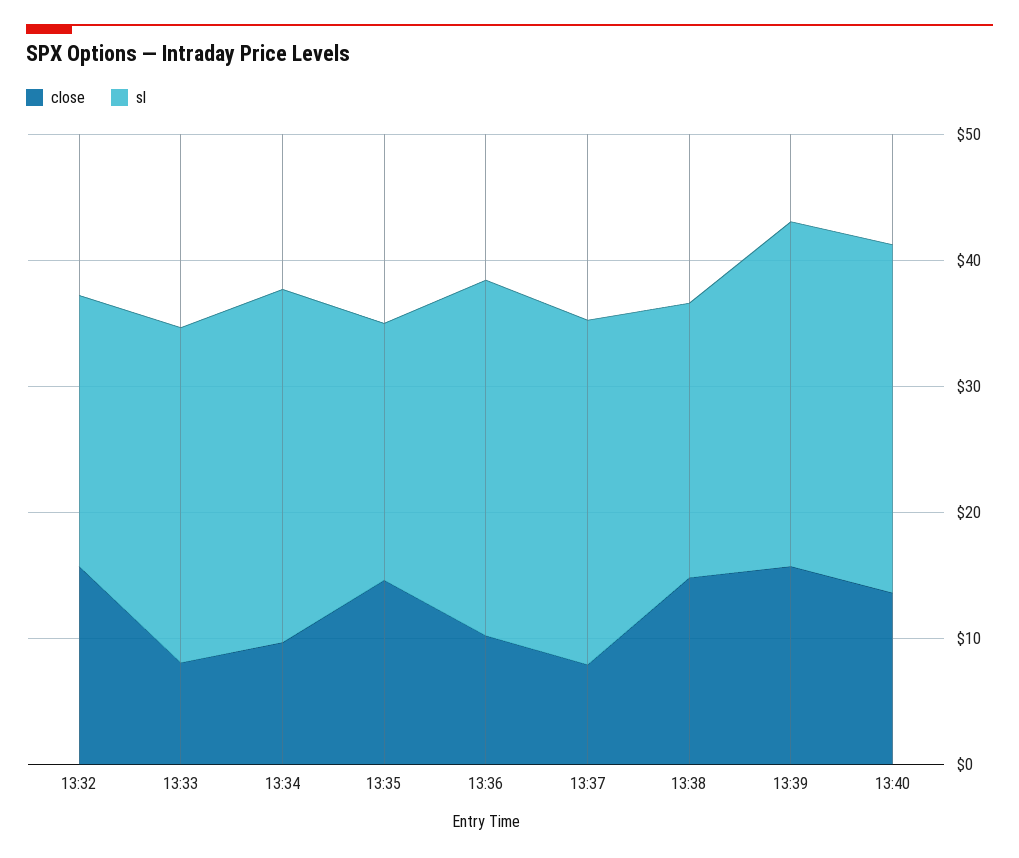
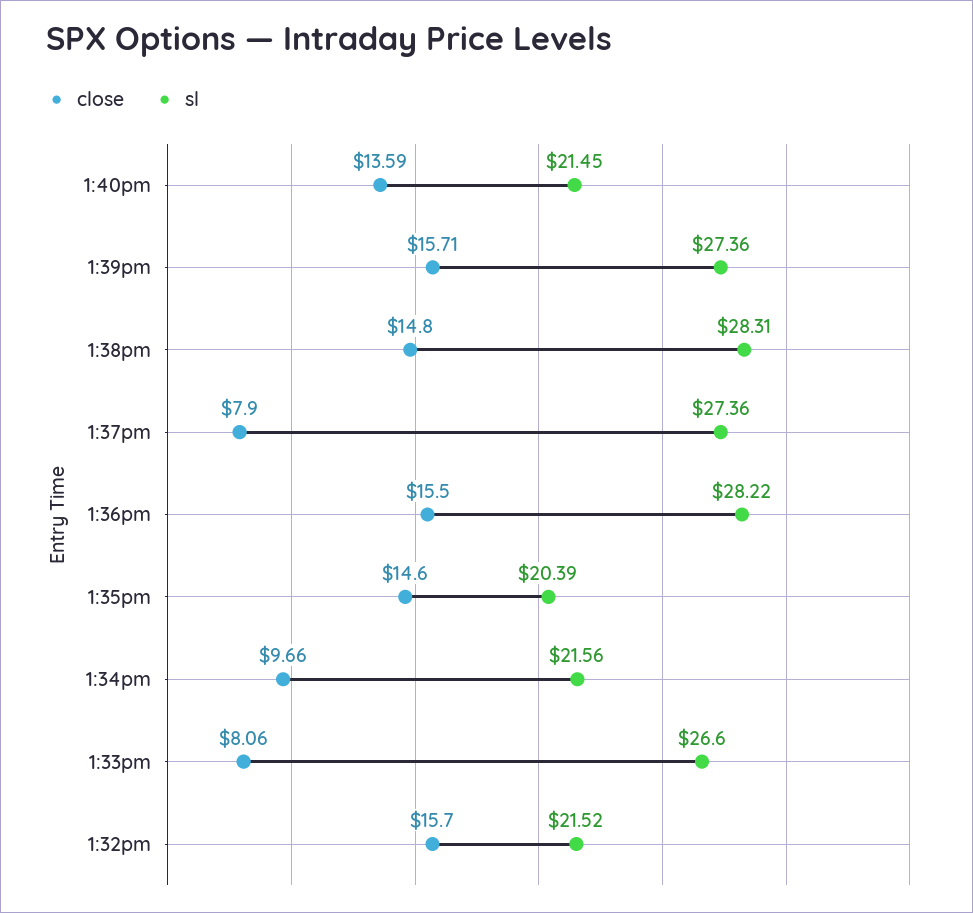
sl, 13:34: 28 -> 21.56
close, 13:36: 10 -> 15.5
sl, 13:38: 22 -> 28.31
sl, 13:40: 28 -> 21.45

